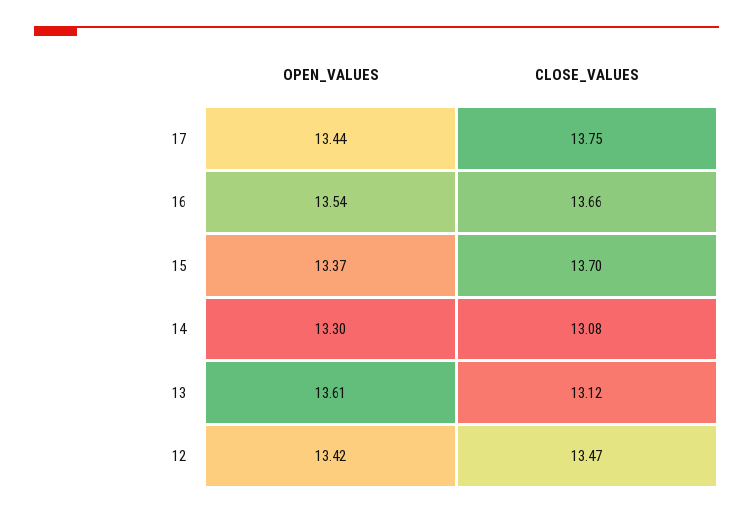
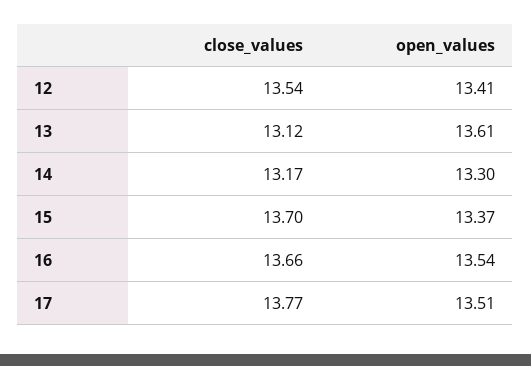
OPEN_VALUES, 17: 13.44 -> 13.51
CLOSE_VALUES, 17: 13.75 -> 13.77
CLOSE_VALUES, 14: 13.08 -> 13.17
OPEN_VALUES, 12: 13.42 -> 13.41
CLOSE_VALUES, 12: 13.47 -> 13.54

